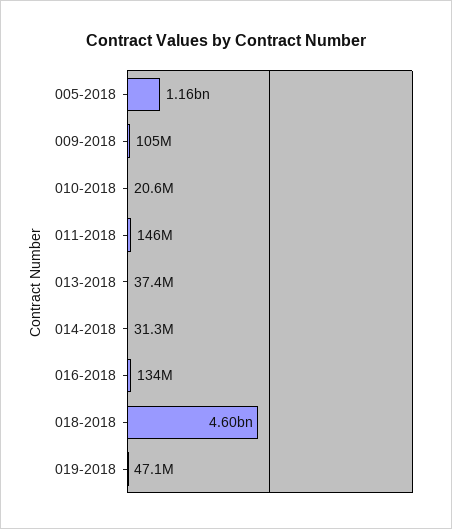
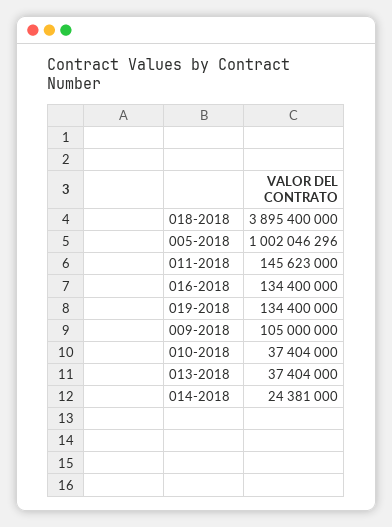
005-2018: 1160000000 -> 1002046296
010-2018: 20600000 -> 37404000
014-2018: 31300000 -> 24381000
018-2018: 4600000000 -> 3895400000
019-2018: 47100000 -> 134400000

